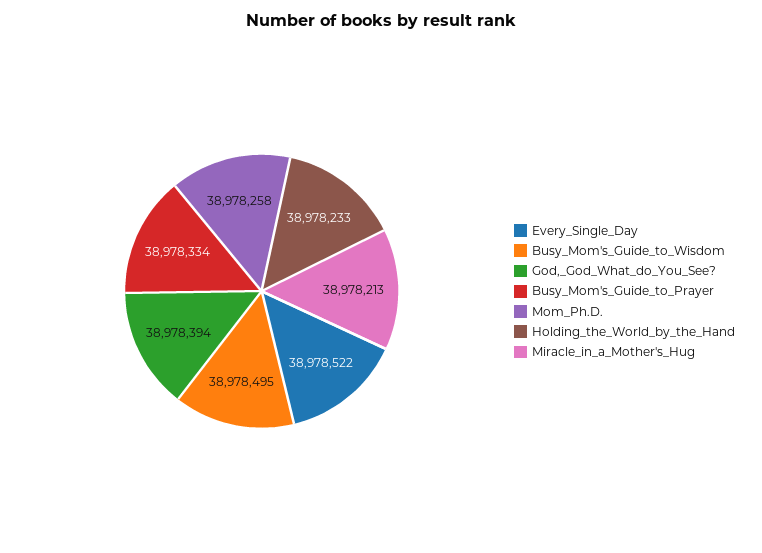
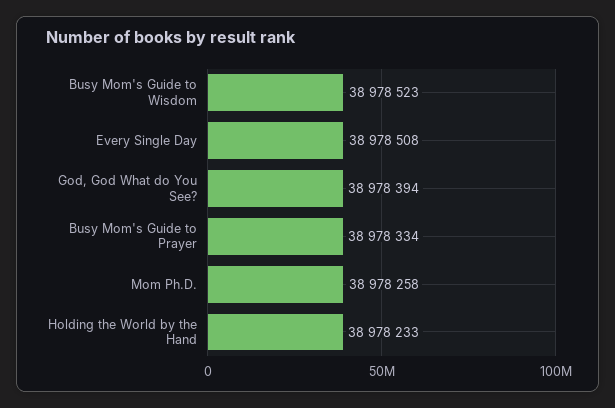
Every_Single_Day: 38978522 -> 38978508
Busy_Mom's_Guide_to_Wisdom: 38978495 -> 38978523
Miracle_in_a_Mother's_Hug: 38978213 -> none

